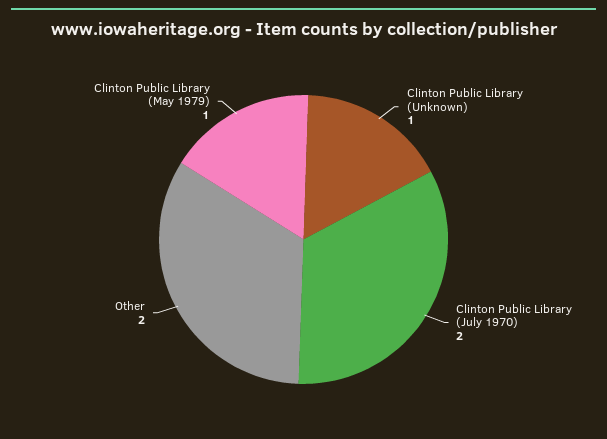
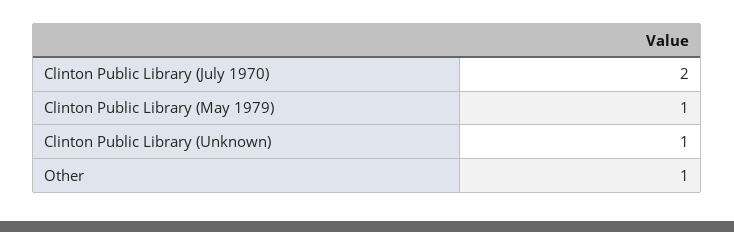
Other: 2 -> 1

